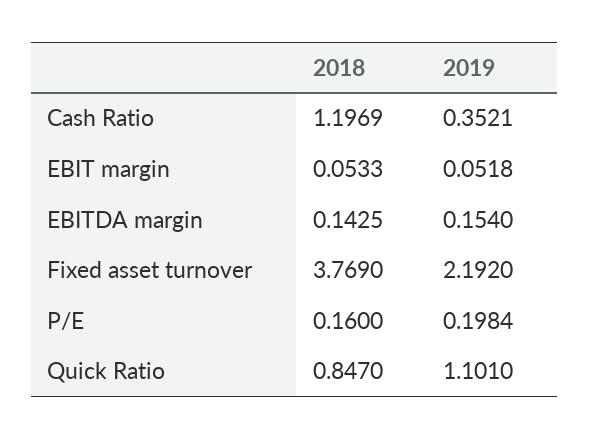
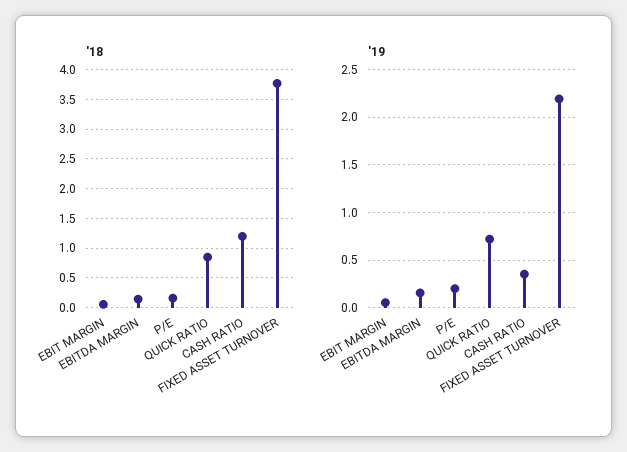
2019, Quick Ratio: 1.101 -> 0.7

